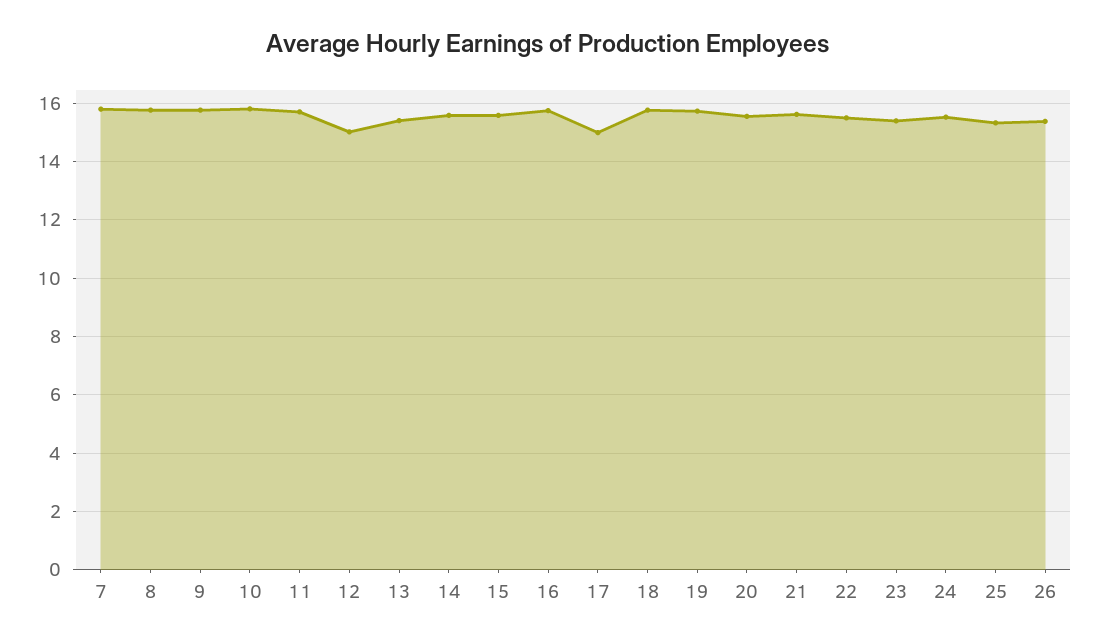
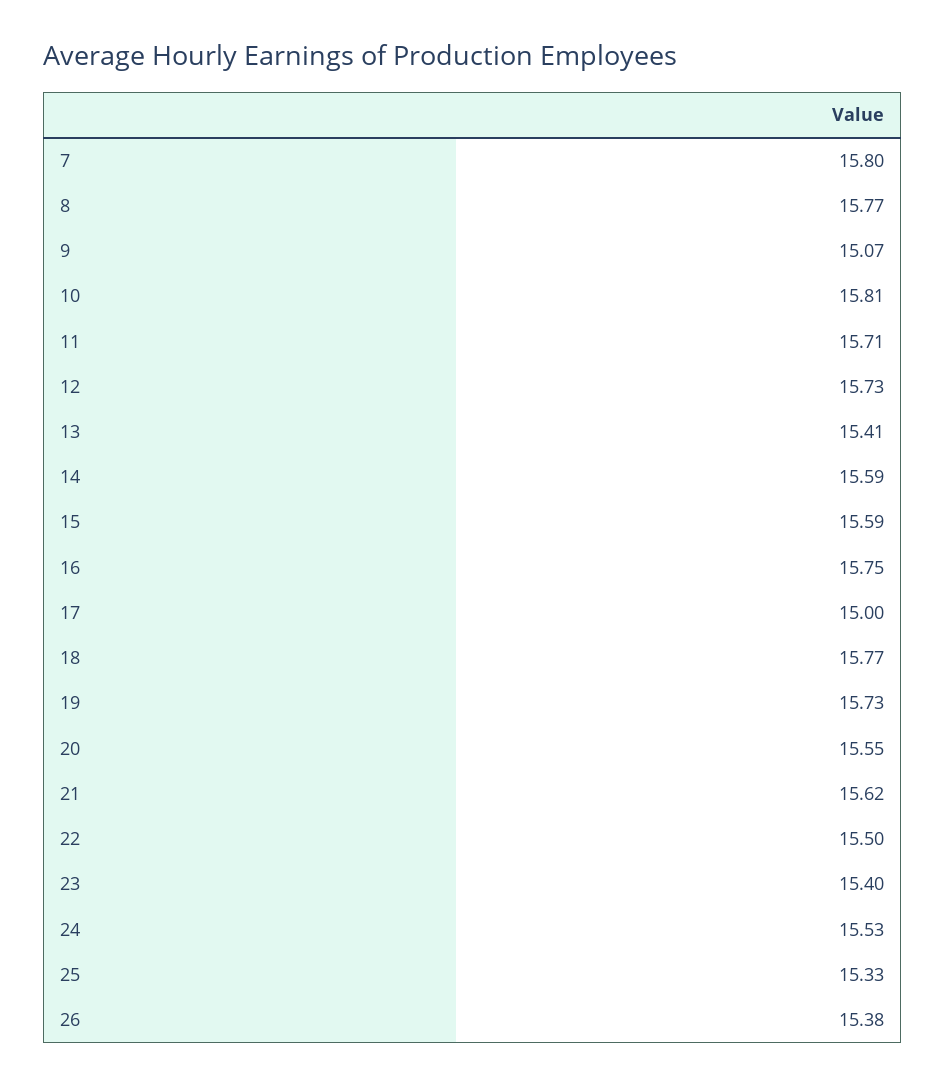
9: 15.75 -> 15.07
12: 15 -> 15.73

